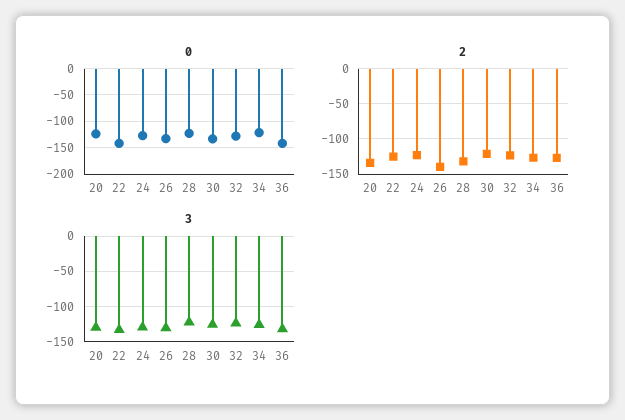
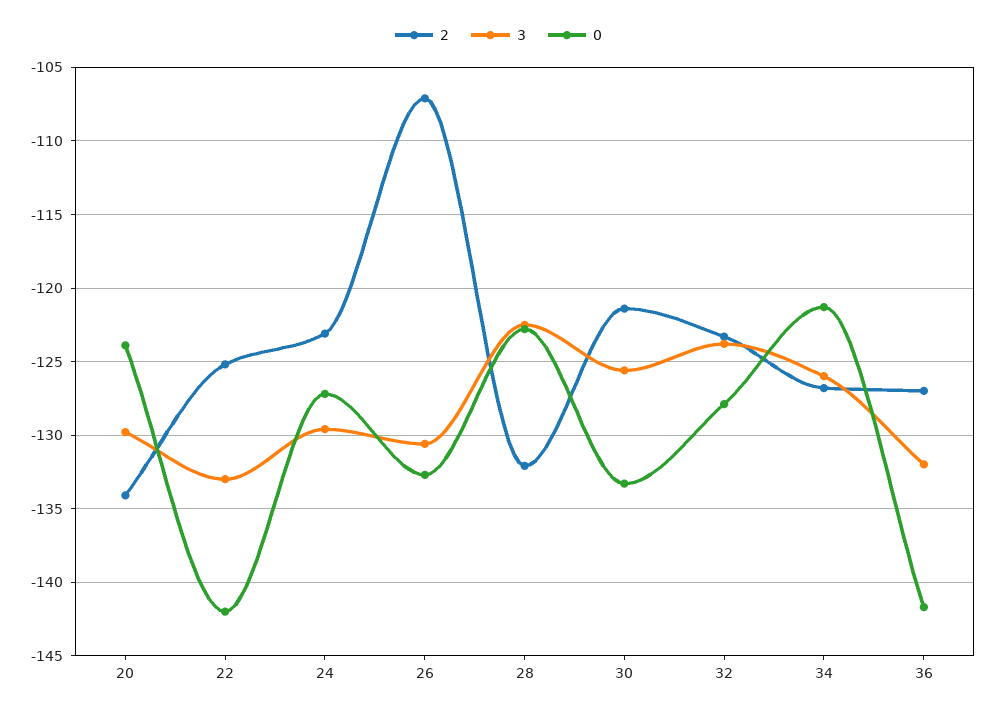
2, 26: -140 -> -107

